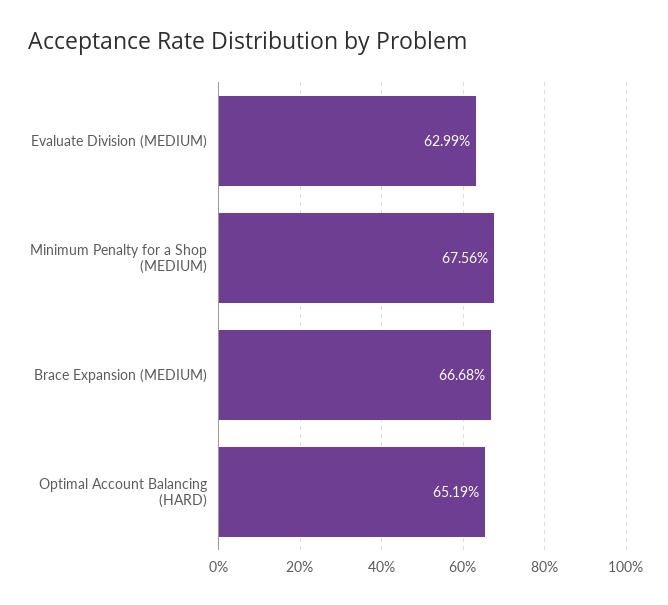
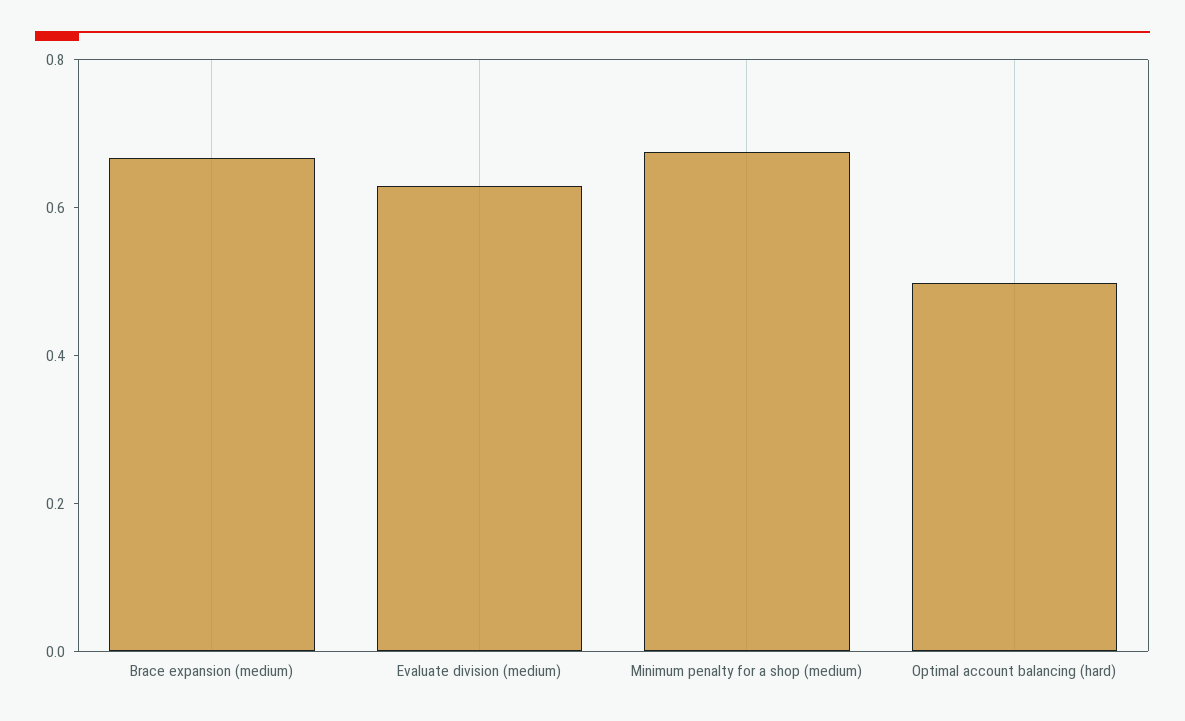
Optimal Account Balancing (HARD): 0.6519 -> 0.5

